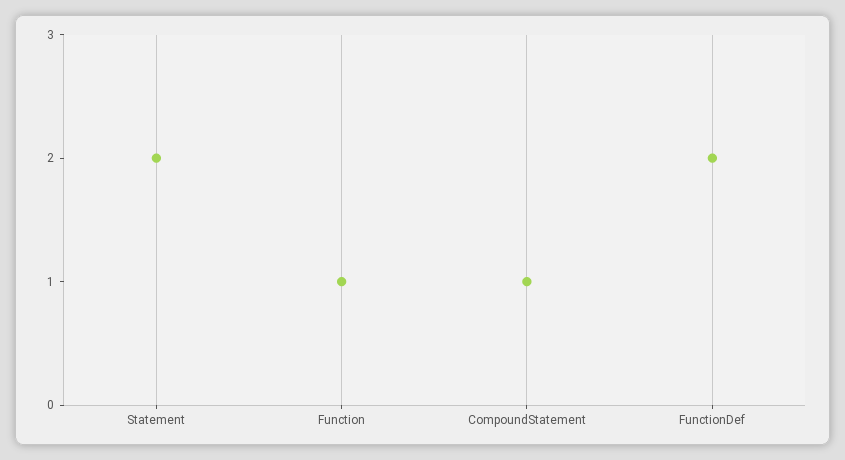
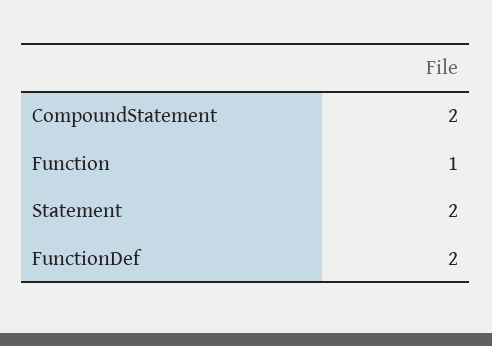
CompoundStatement: 1 -> 2

